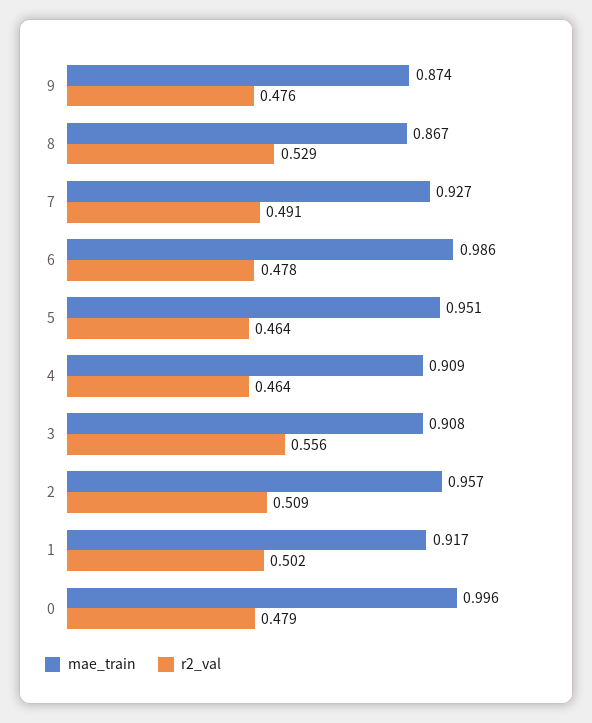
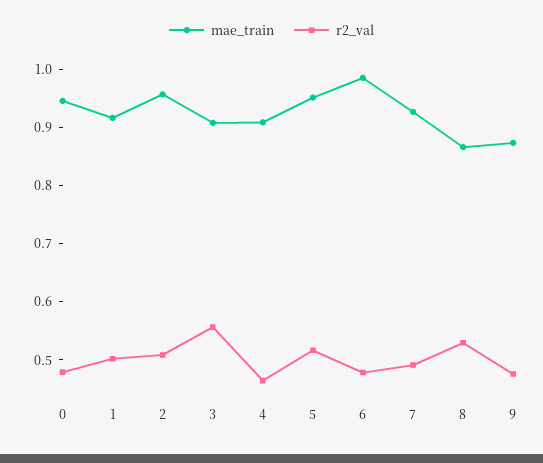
r2_val, 5: 0.464 -> 0.52
mae_train, 0: 0.996 -> 0.94

